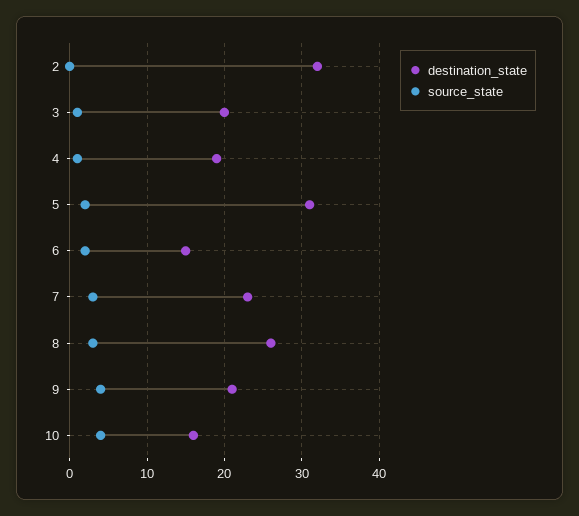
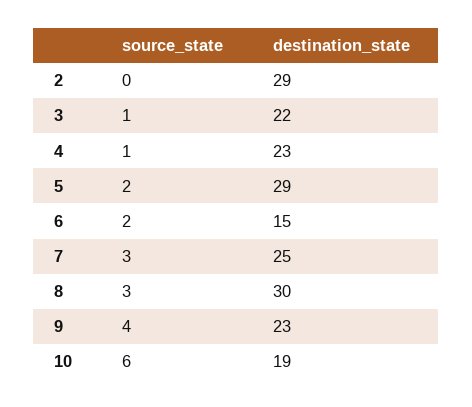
destination_state, 2: 32 -> 29
destination_state, 3: 20 -> 22
destination_state, 4: 19 -> 23
destination_state, 5: 31 -> 29
destination_state, 7: 23 -> 25
destination_state, 8: 26 -> 30
destination_state, 9: 21 -> 23
destination_state, 10: 16 -> 19
source_state, 10: 4 -> 6

